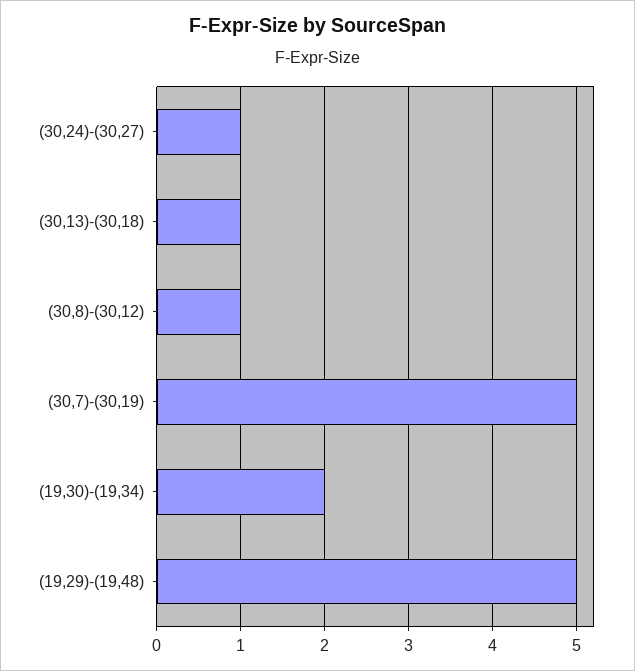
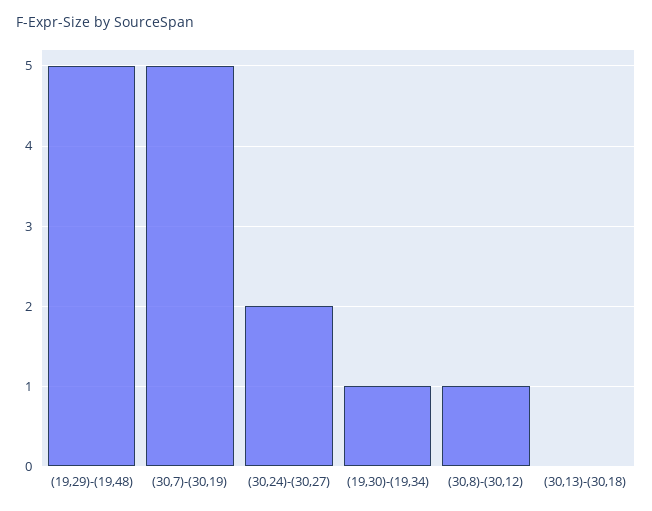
(30,24)-(30,27): 1 -> 2
(30,13)-(30,18): 1 -> 0
(19,30)-(19,34): 2 -> 1

